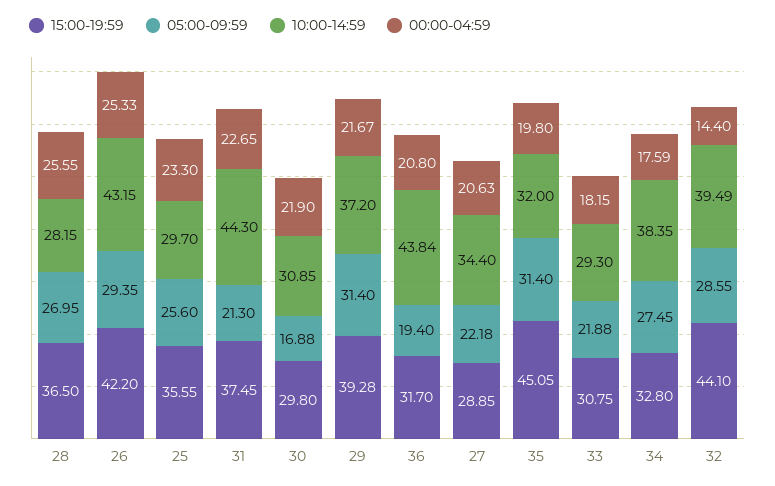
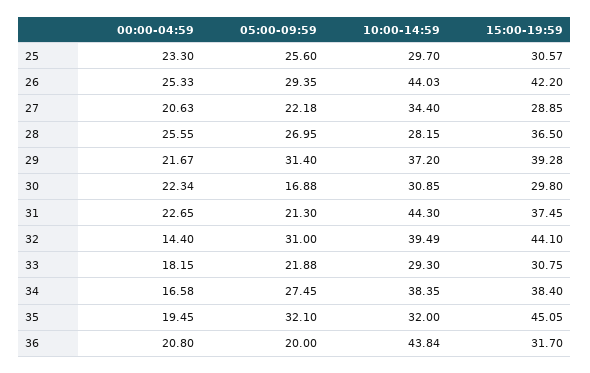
10:00-14:59, 26: 43.15 -> 44.03
15:00-19:59, 25: 35.55 -> 30.57
00:00-04:59, 30: 21.9 -> 22.34
05:00-09:59, 36: 19.4 -> 20
05:00-09:59, 35: 31.4 -> 32.1
00:00-04:59, 35: 19.8 -> 19.45
15:00-19:59, 34: 32.8 -> 38.4
00:00-04:59, 34: 17.59 -> 16.58
05:00-09:59, 32: 28.55 -> 31

